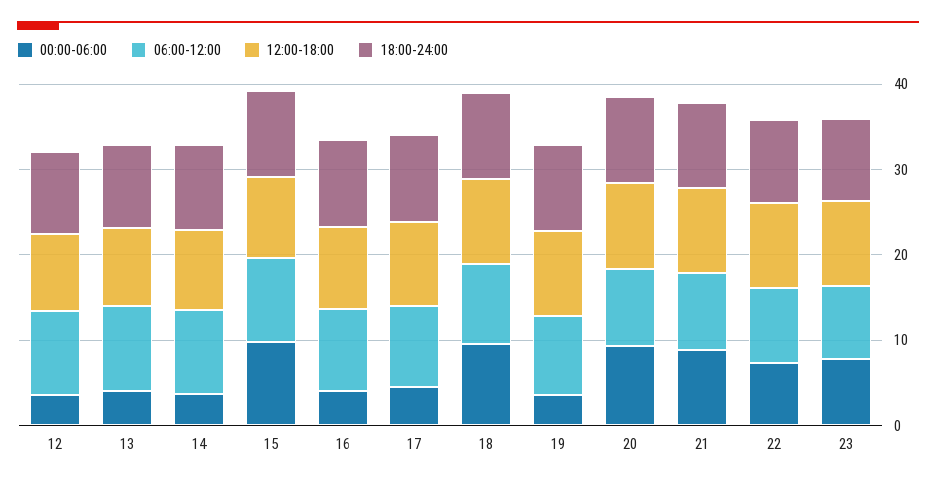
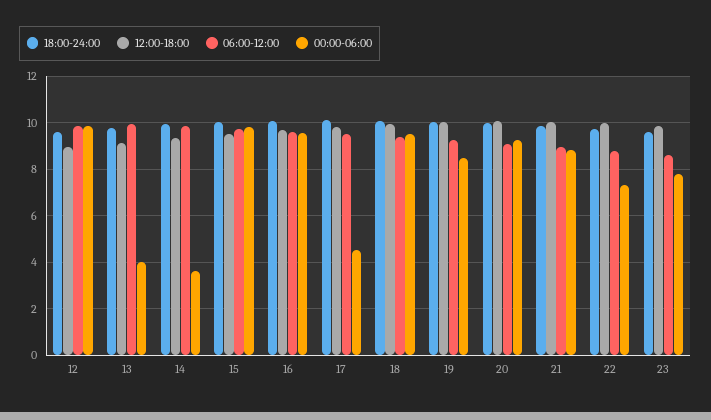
00:00-06:00, 12: 4 -> 10
00:00-06:00, 16: 4 -> 9.5
00:00-06:00, 19: 4 -> 8.5

